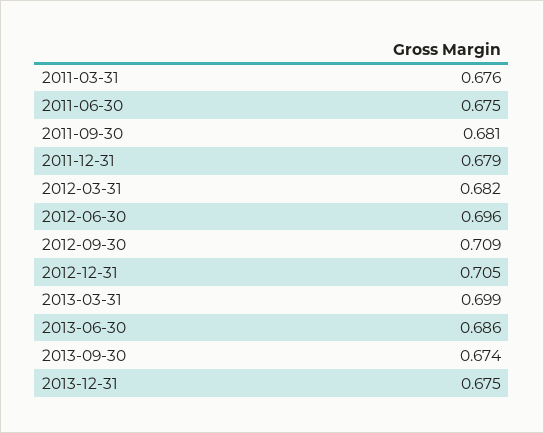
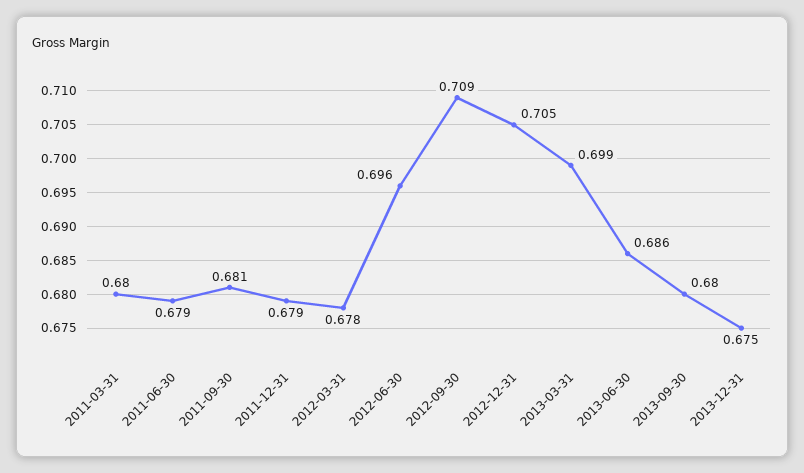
2011-03-31: 0.676 -> 0.68
2011-06-30: 0.675 -> 0.679
2012-03-31: 0.682 -> 0.678
2013-09-30: 0.674 -> 0.68

